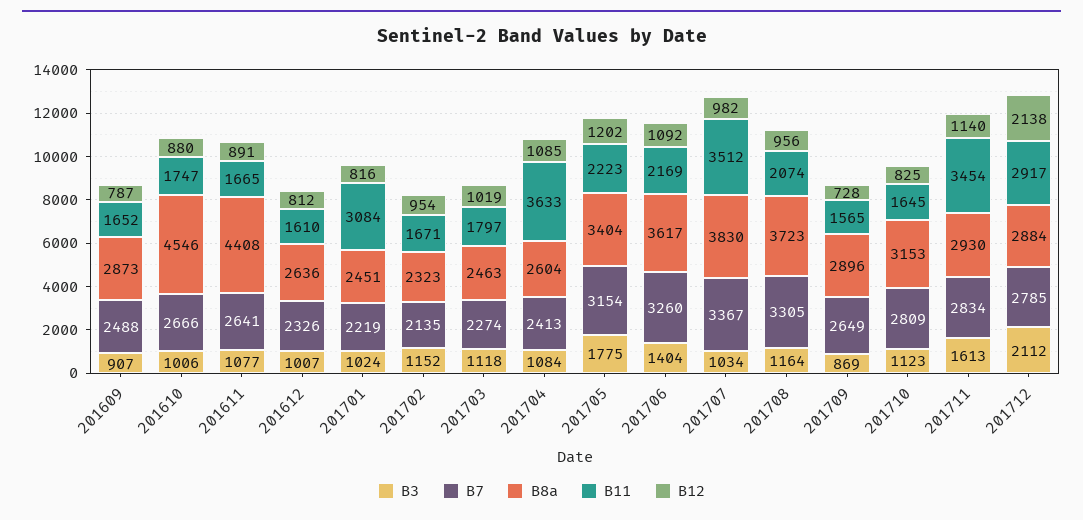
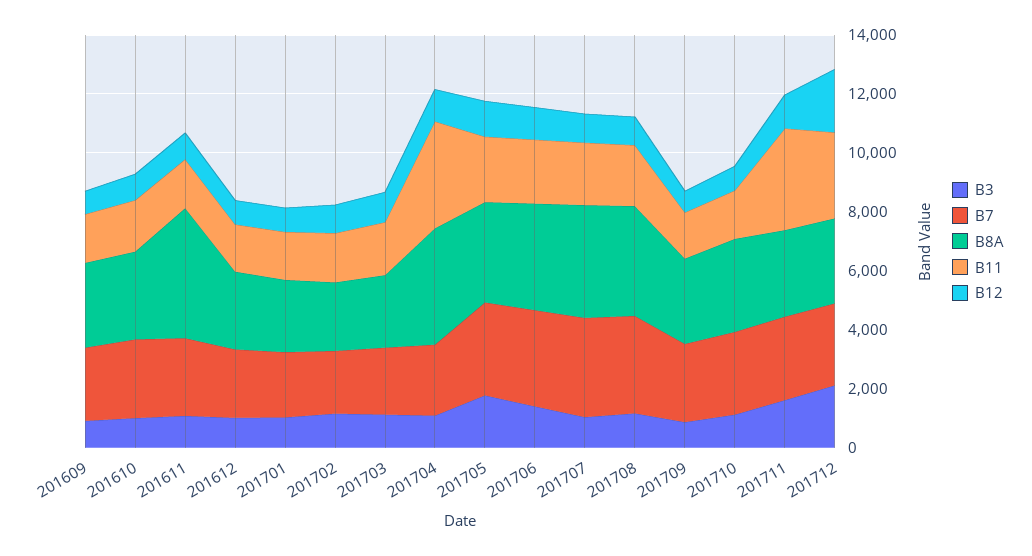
B8a, 201610: 4546 -> 3000
B11, 201701: 3084 -> 1500
B8a, 201704: 2604 -> 4000
B11, 201707: 3512 -> 2000

